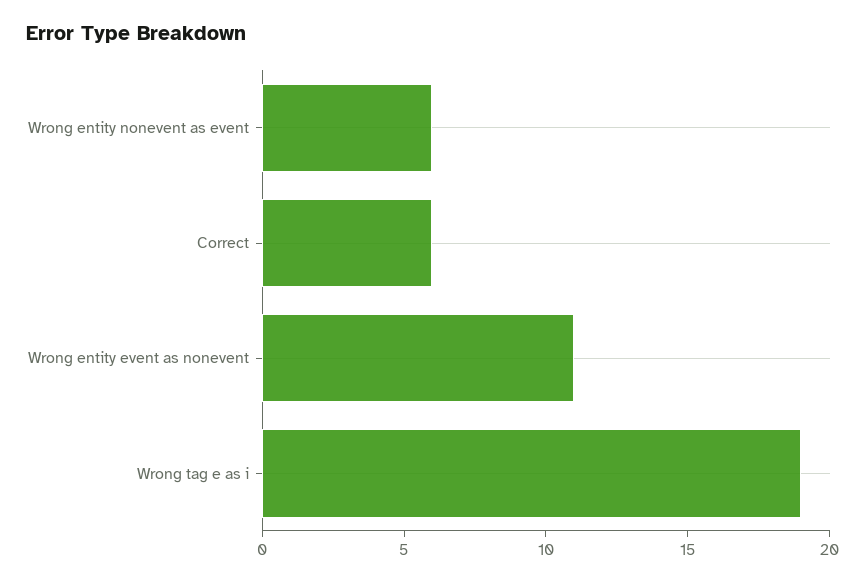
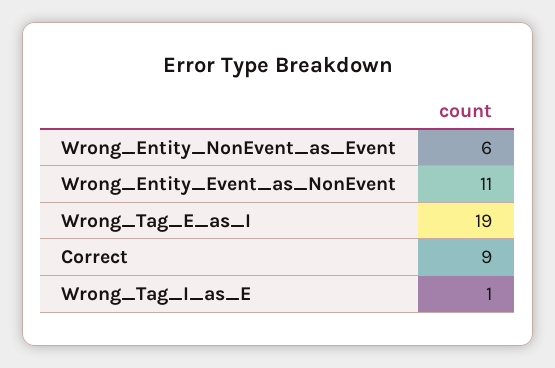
Correct: 6 -> 9
Wrong_Tag_I_as_E: none -> 1

